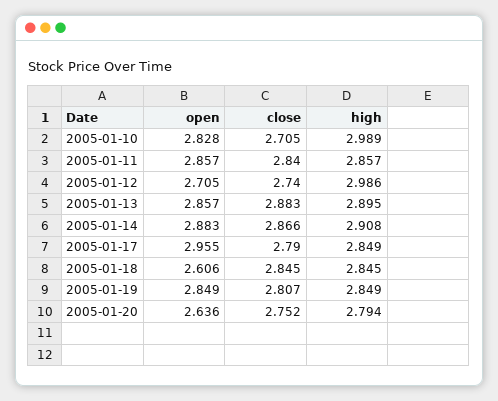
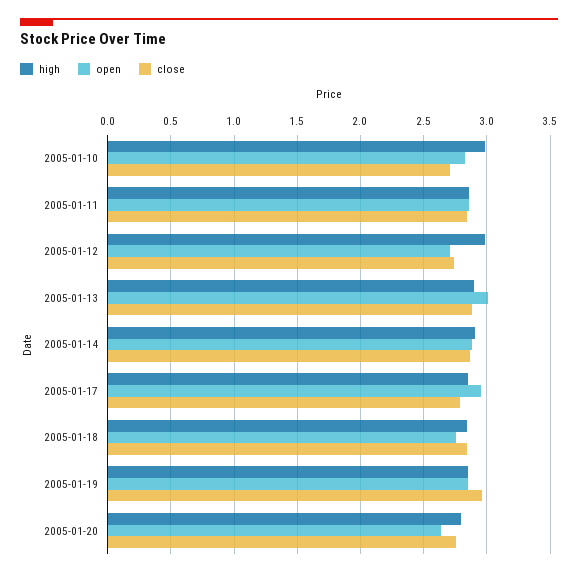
open, 2005-01-13: 2.857 -> 3
open, 2005-01-18: 2.606 -> 2.75
close, 2005-01-19: 2.807 -> 2.95

